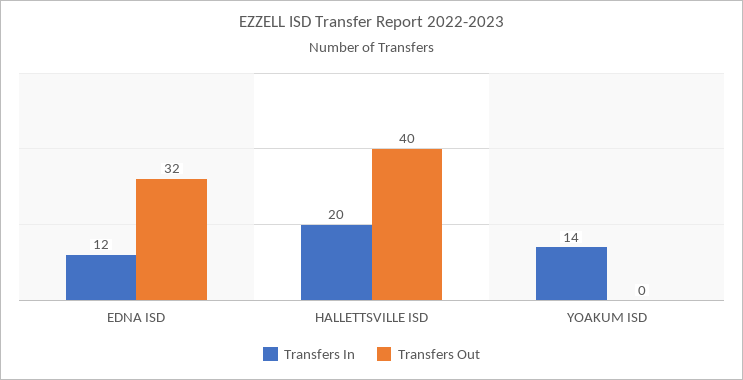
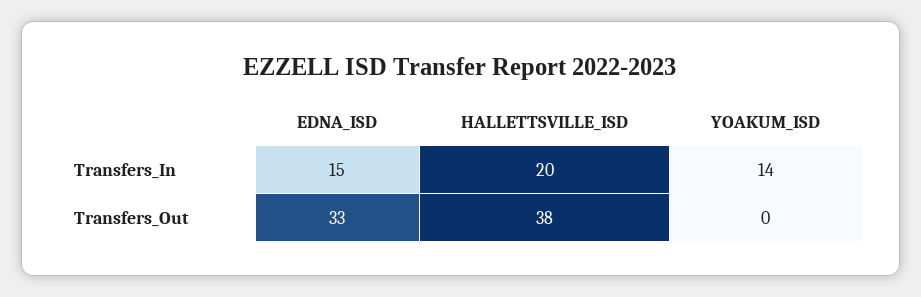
Transfers In, EDNA ISD: 12 -> 15
Transfers Out, EDNA ISD: 32 -> 33
Transfers Out, HALLETTSVILLE ISD: 40 -> 38

